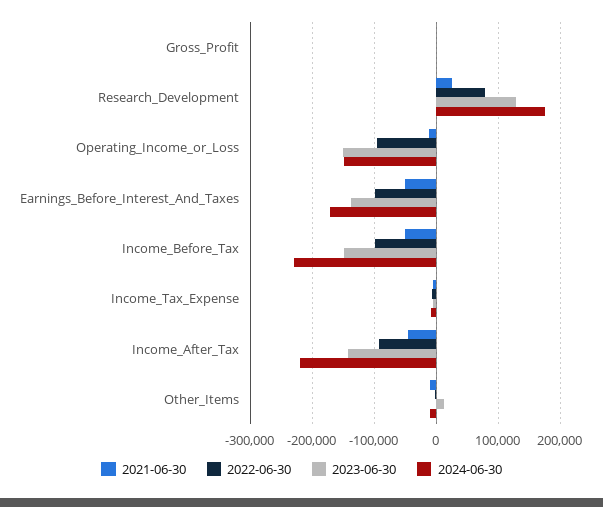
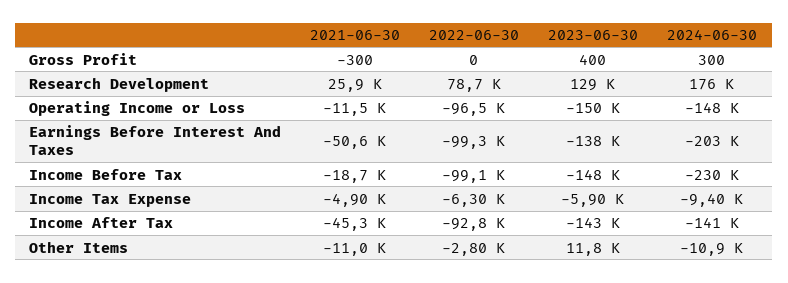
2024-06-30, Earnings_Before_Interest_And_Taxes: -170000 -> -203000
2021-06-30, Income_Before_Tax: -50000 -> -18700
2024-06-30, Income_After_Tax: -220000 -> -141000

